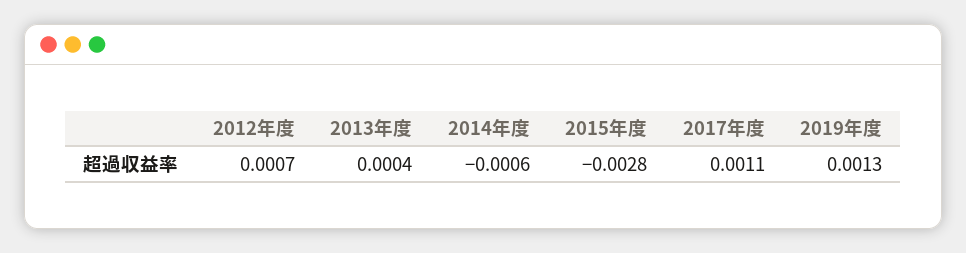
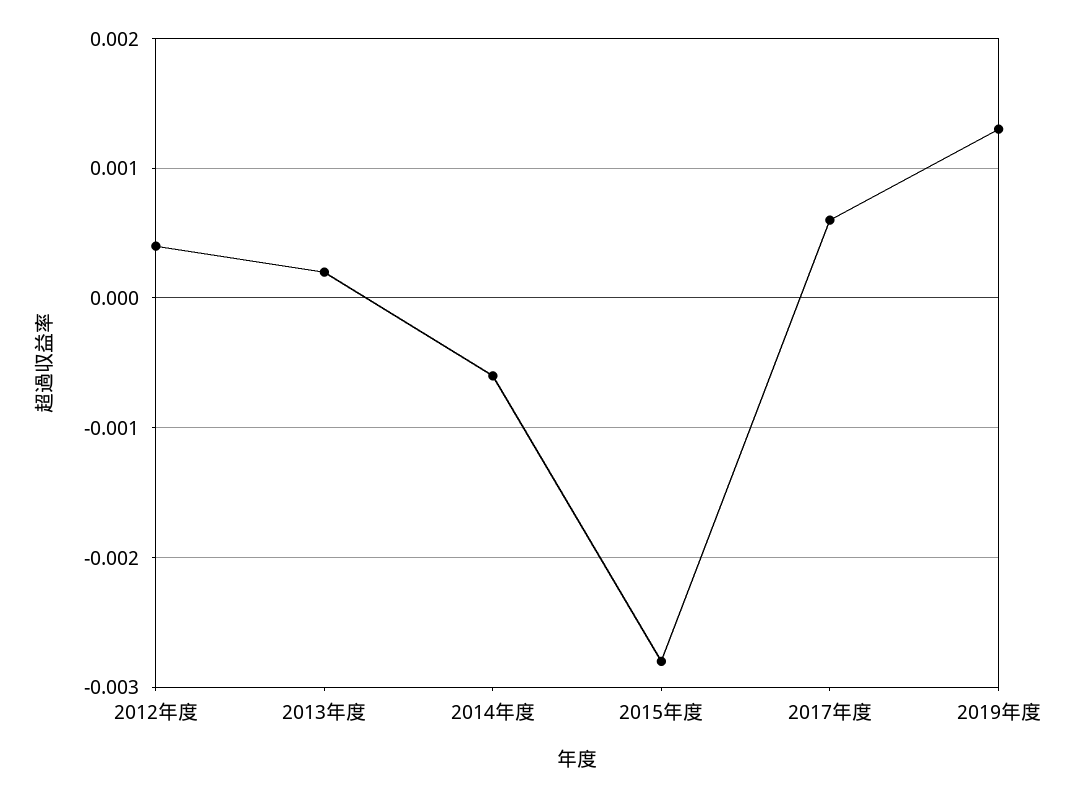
2012年度: 0.0007 -> 0.0004
2013年度: 0.0004 -> 0.0002
2017年度: 0.0011 -> 0.0006

